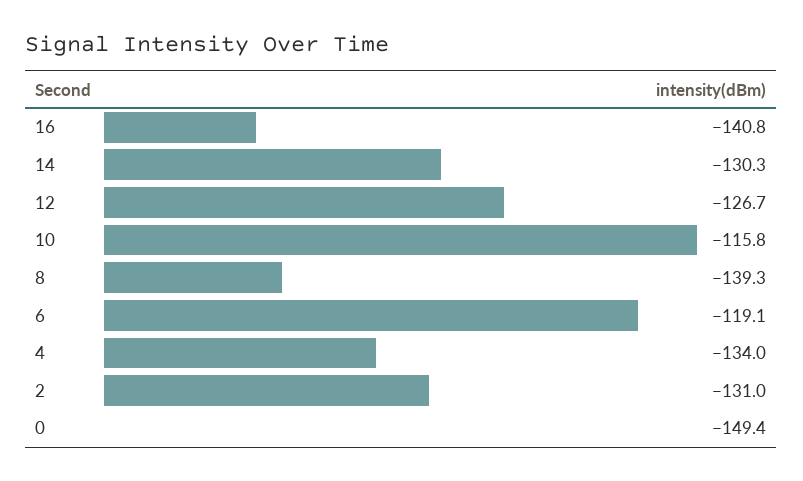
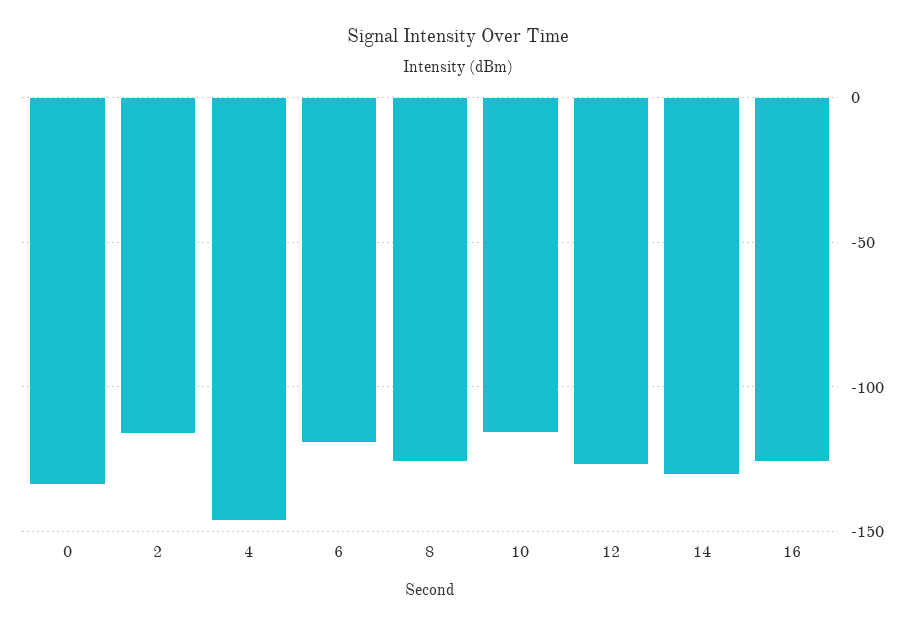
16: -140.8 -> -125
8: -139.3 -> -125
4: -134 -> -145
2: -131 -> -115
0: -149.4 -> -135

